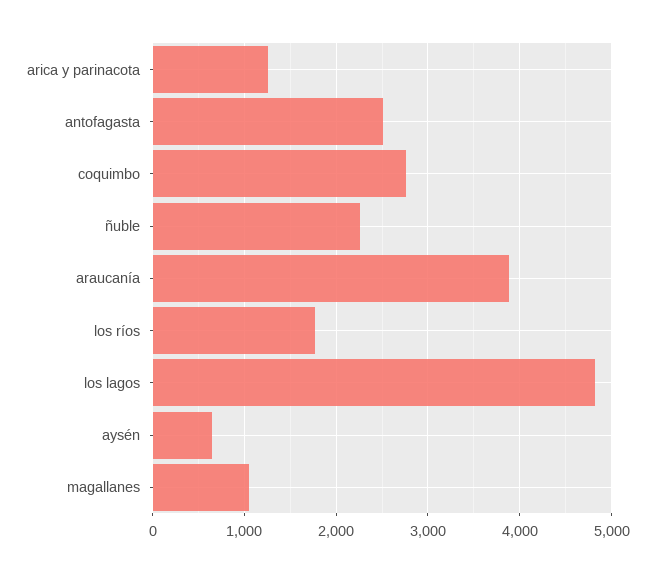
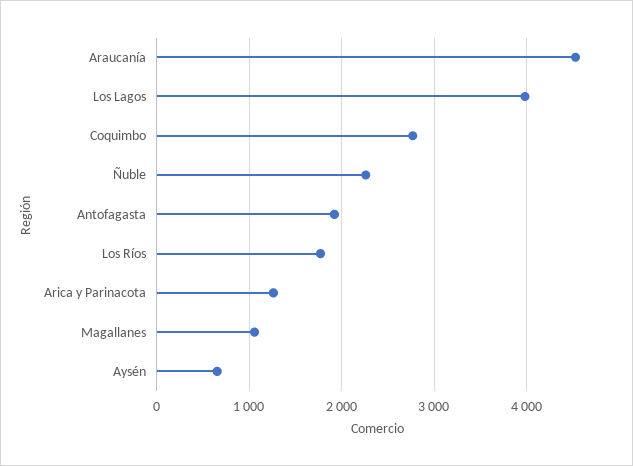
antofagasta: 2500 -> 1900
araucanía: 3900 -> 4500
los lagos: 4800 -> 4000

